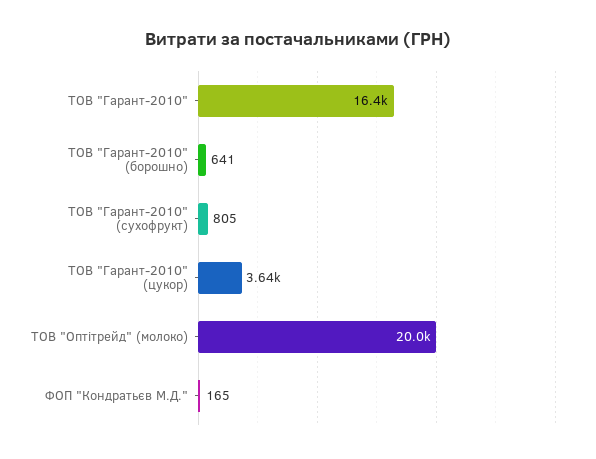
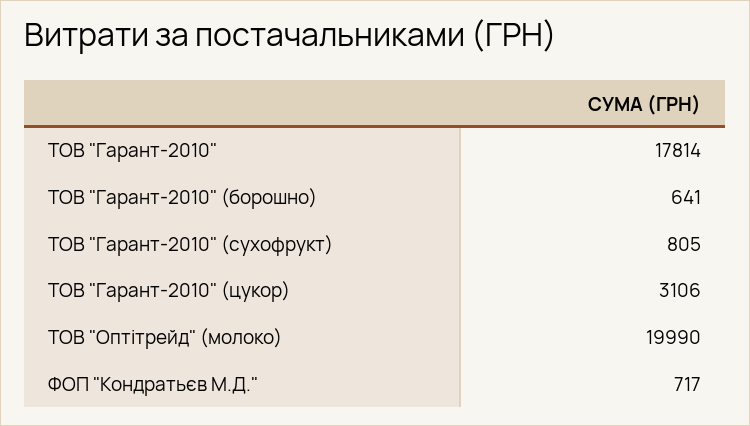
ТОВ "Гарант-2010": 16400 -> 17814
ТОВ "Гарант-2010" (цукор): 3640 -> 3106
ФОП "Кондратьєв М.Д.": 165 -> 717

